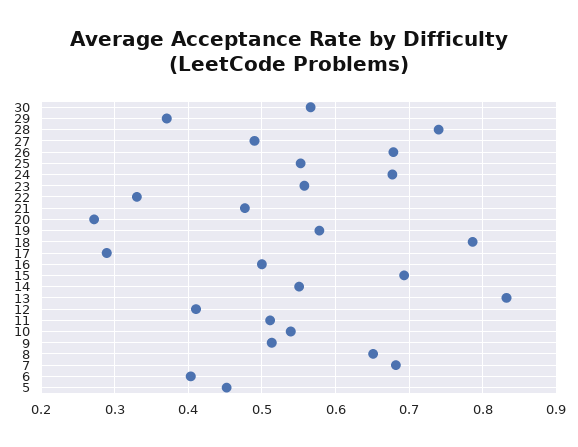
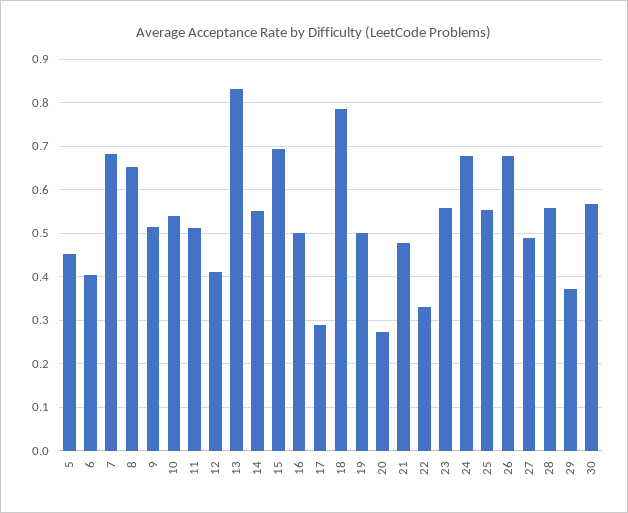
28: 0.74 -> 0.56
19: 0.58 -> 0.5

